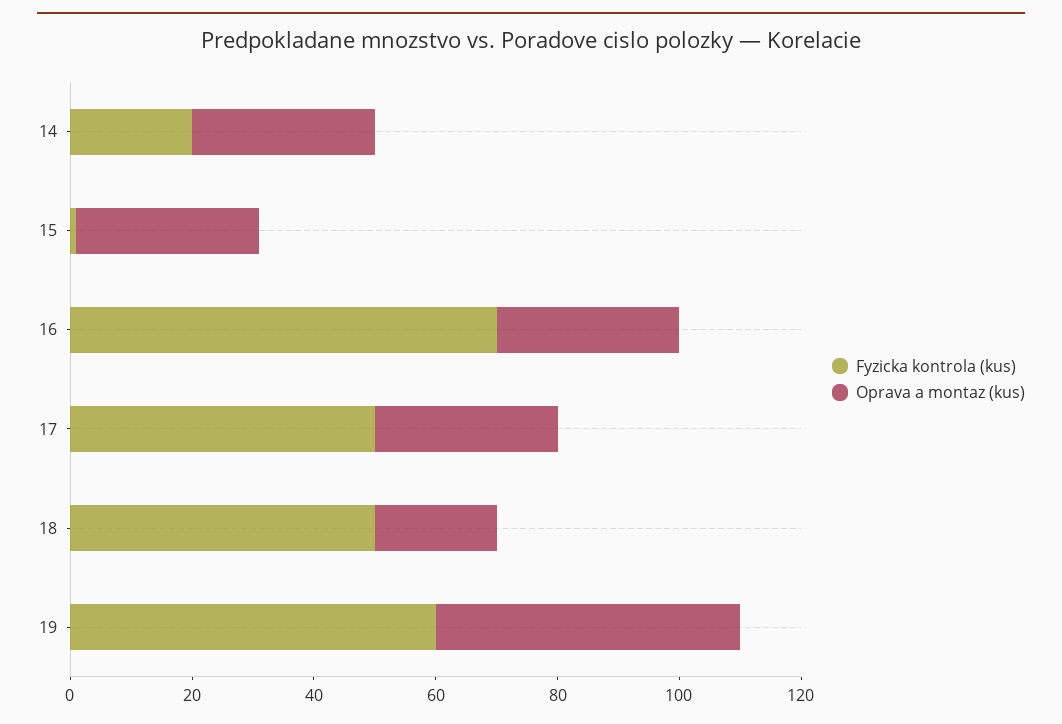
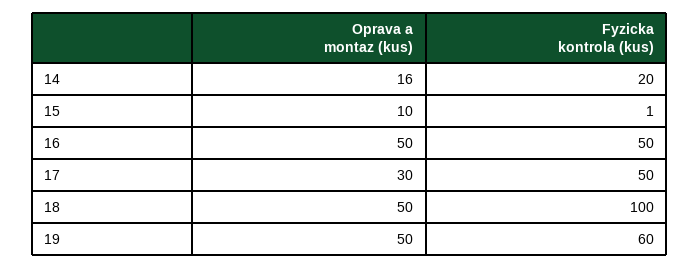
Oprava a montaz (kus), 14: 30 -> 16
Oprava a montaz (kus), 15: 30 -> 10
Fyzicka kontrola (kus), 16: 70 -> 50
Oprava a montaz (kus), 16: 30 -> 50
Fyzicka kontrola (kus), 18: 50 -> 100
Oprava a montaz (kus), 18: 20 -> 50

